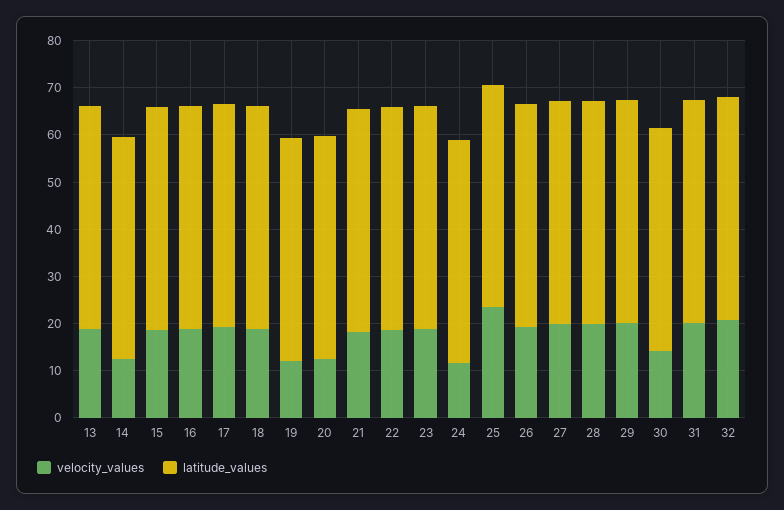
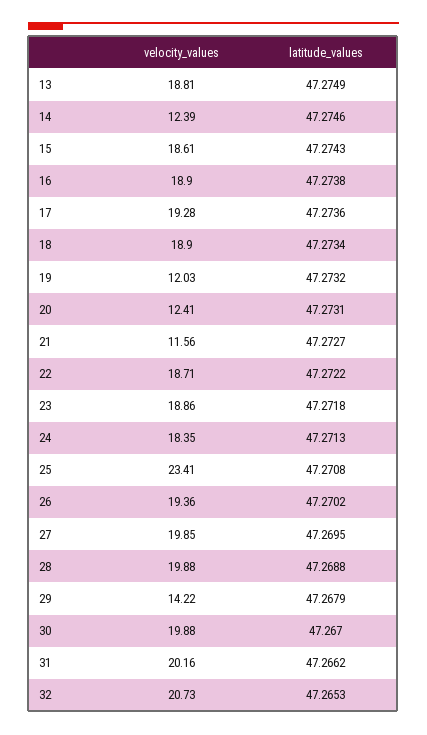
velocity_values, 21: 18 -> 11.56
velocity_values, 24: 12 -> 18.35
velocity_values, 29: 20 -> 14.22
velocity_values, 30: 14 -> 19.88

